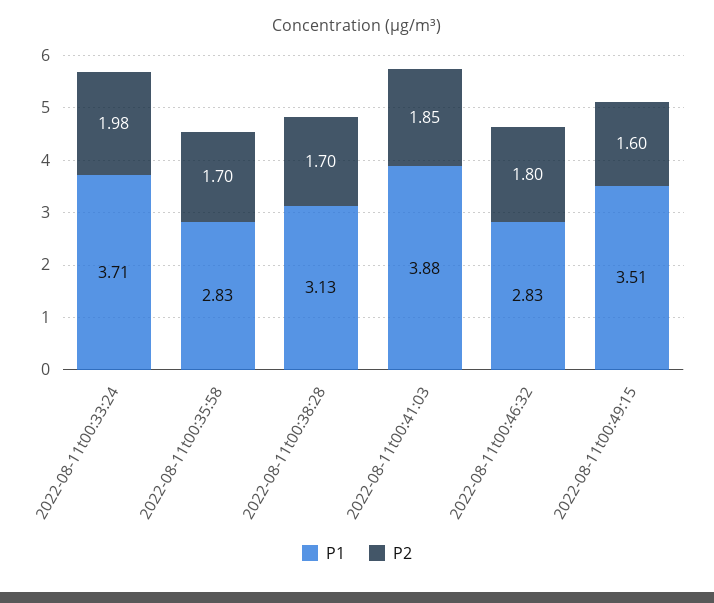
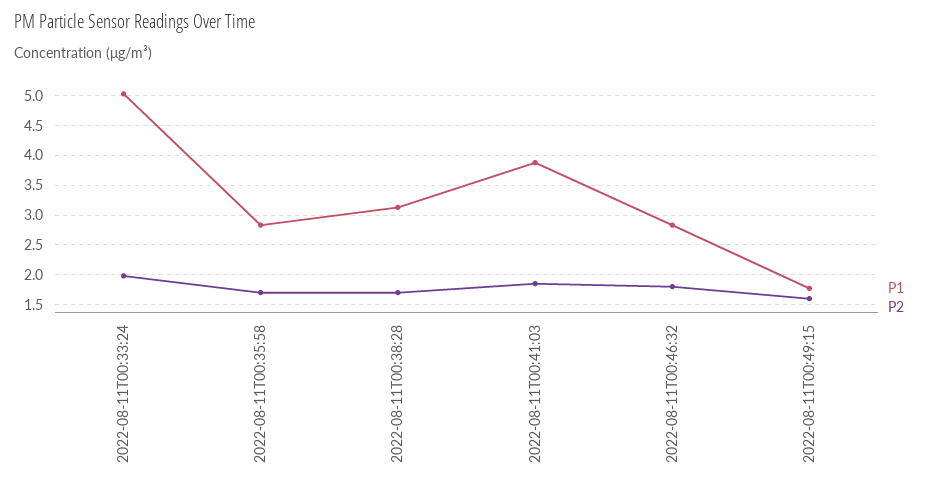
P1, 2022-08-11t00:33:24: 3.71 -> 5
P1, 2022-08-11t00:49:15: 3.51 -> 1.75

